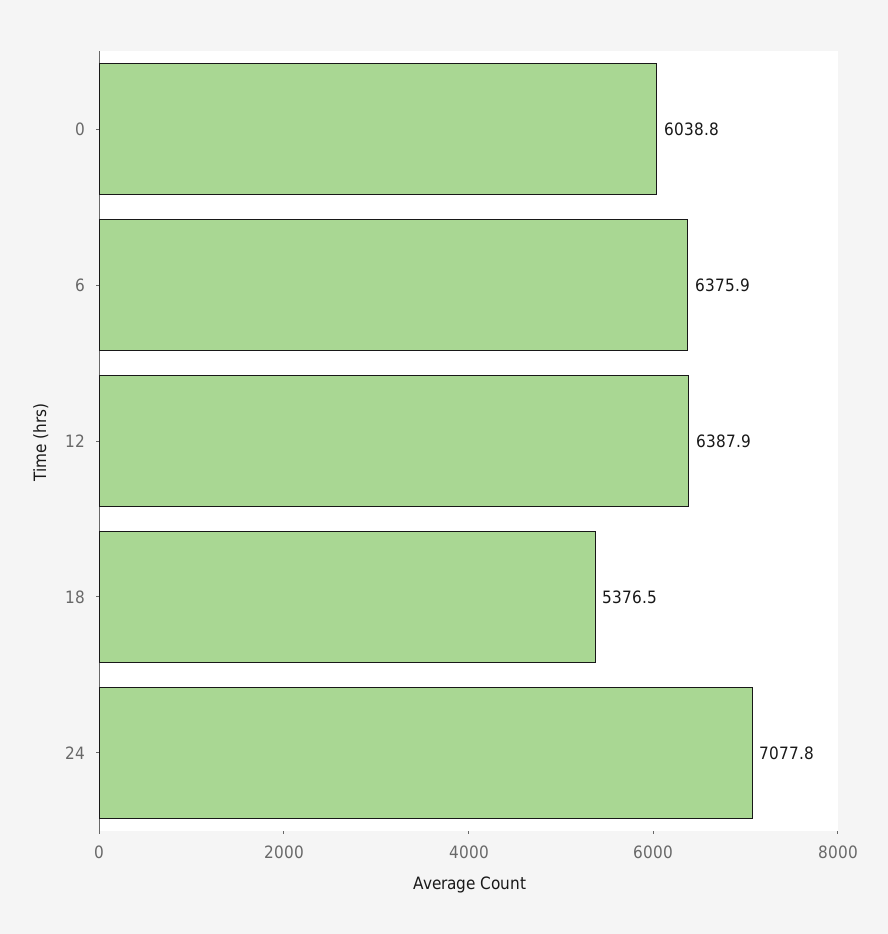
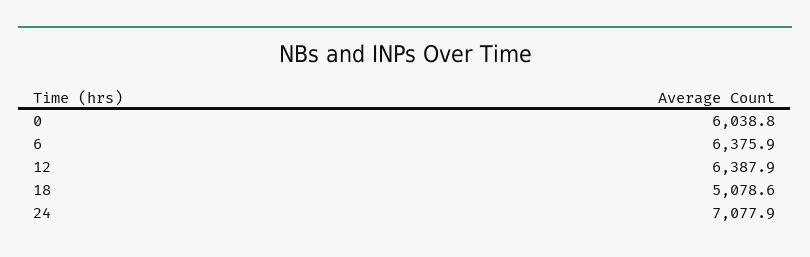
18: 5376.5 -> 5078.6
24: 7077.8 -> 7077.9

